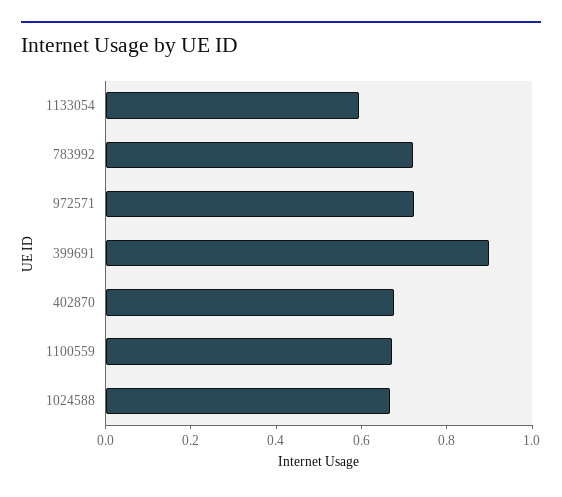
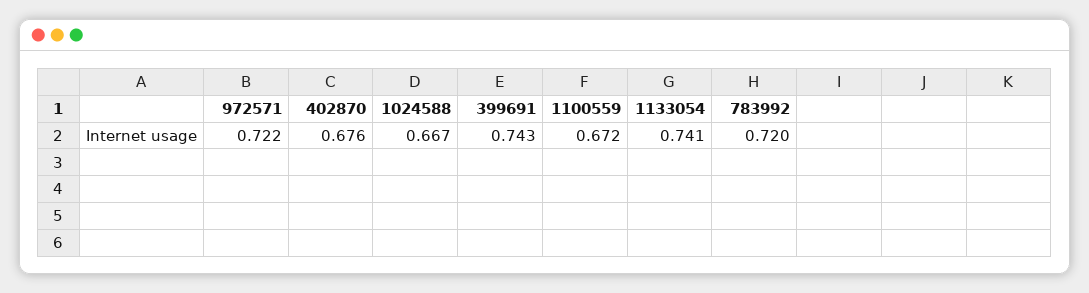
1133054: 0.6 -> 0.741
399691: 0.9 -> 0.743

